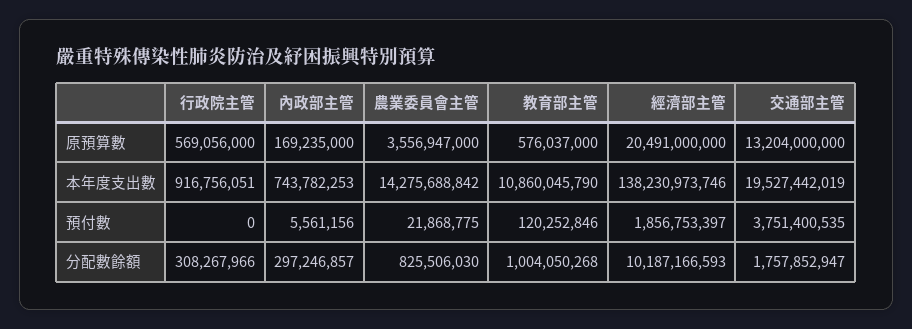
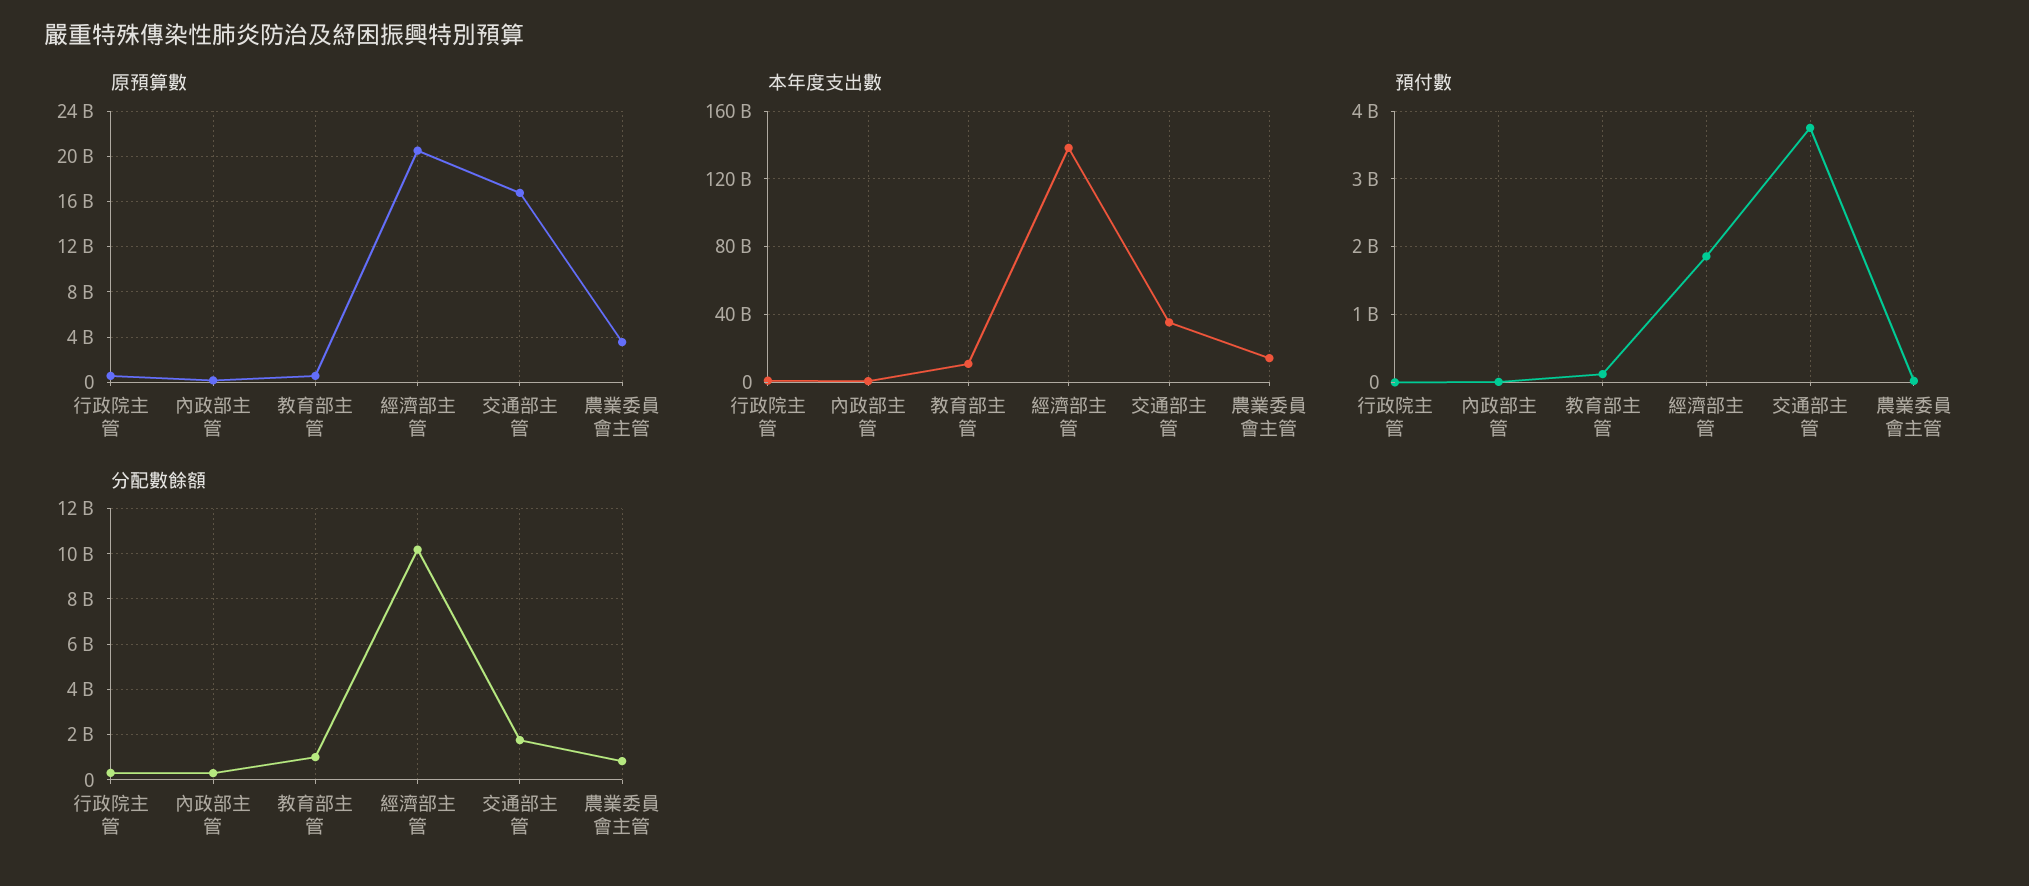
原預算數, 交通部主管: 13204000000 -> 17000000000
本年度支出數, 交通部主管: 19527442019 -> 35000000000

